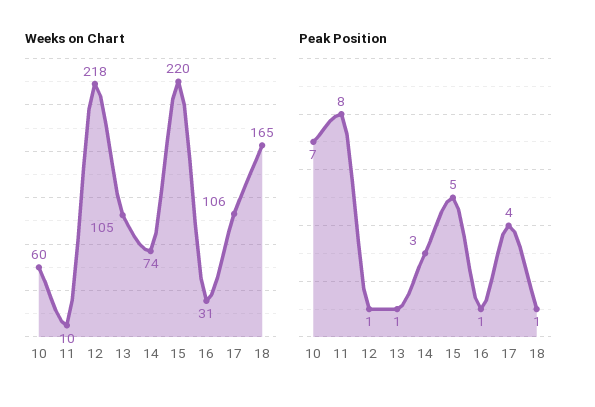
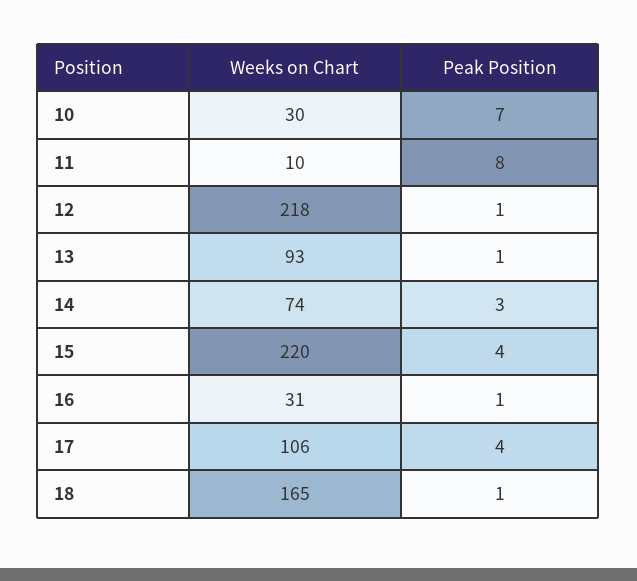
Weeks on Chart, 10: 60 -> 30
Weeks on Chart, 13: 105 -> 93
Peak Position, 15: 5 -> 4

